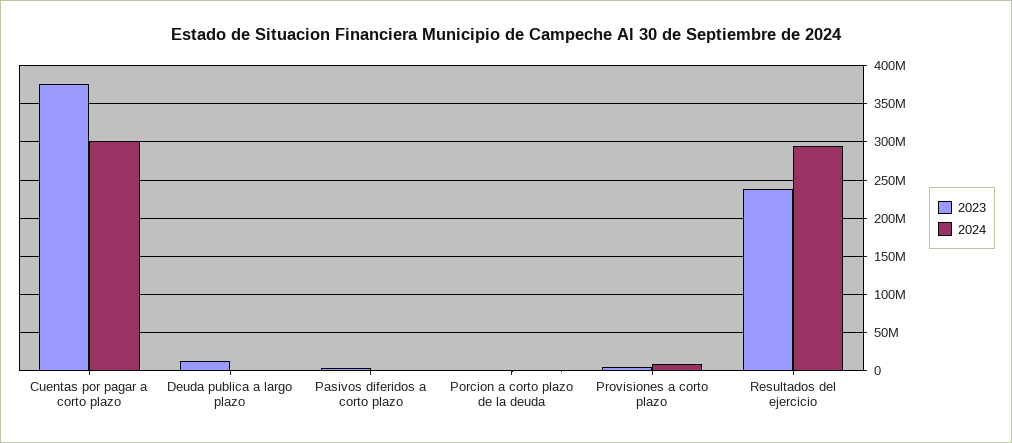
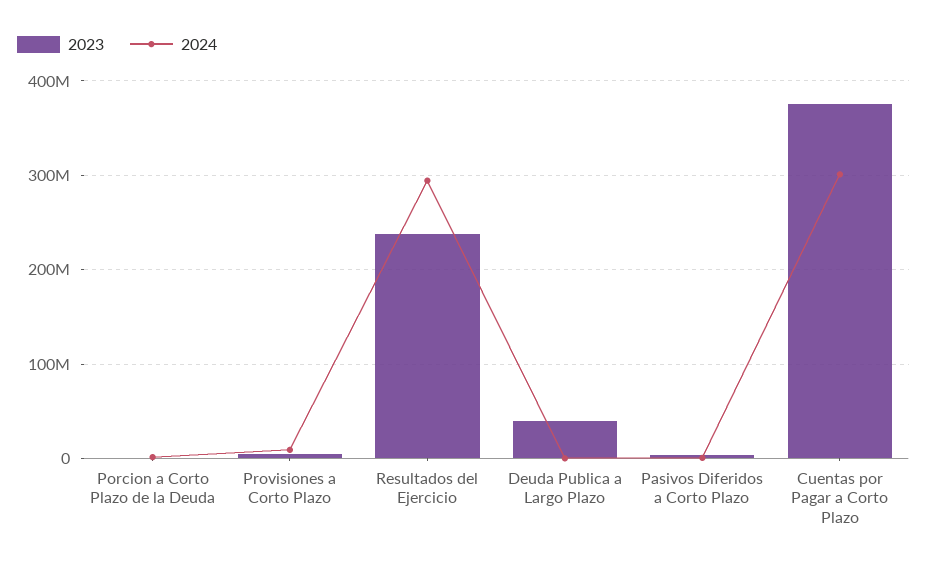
2023, Deuda publica a largo plazo: 10000000 -> 40000000

